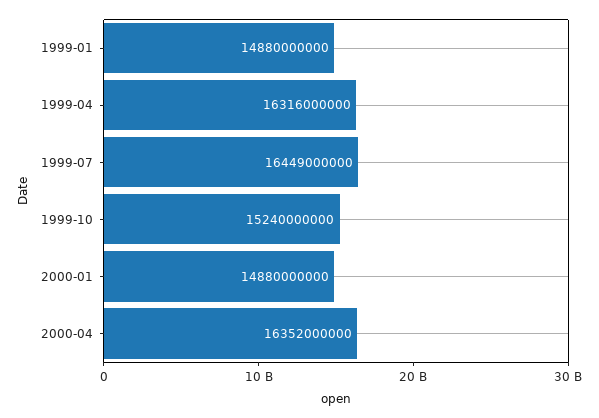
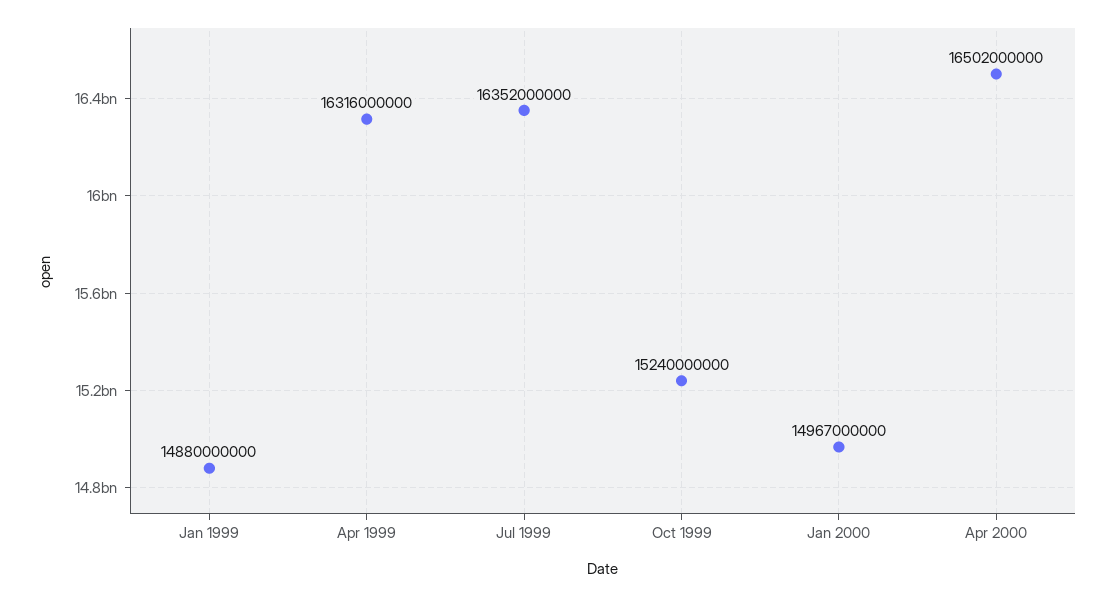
1999-07: 16449000000 -> 16352000000
2000-01: 14880000000 -> 14967000000
2000-04: 16352000000 -> 16502000000

